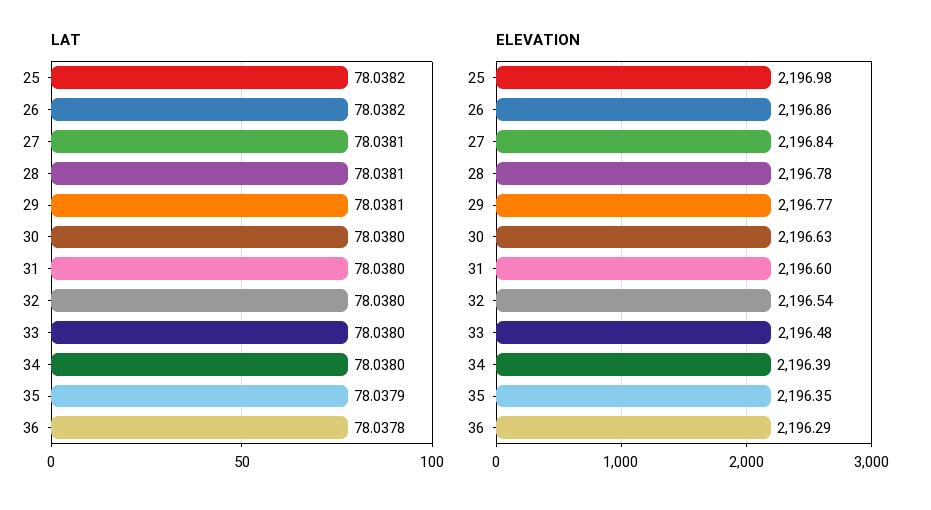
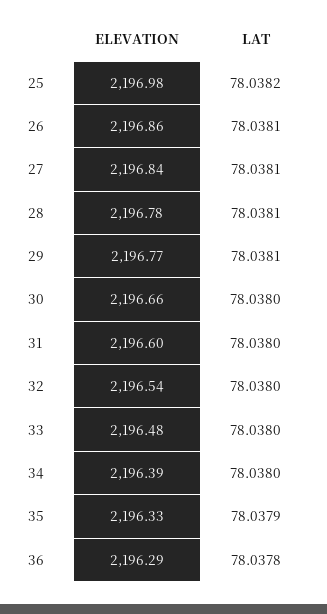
LAT, 26: 78.0382 -> 78.0381
ELEVATION, 30: 2196.63 -> 2196.66
ELEVATION, 35: 2196.35 -> 2196.33

